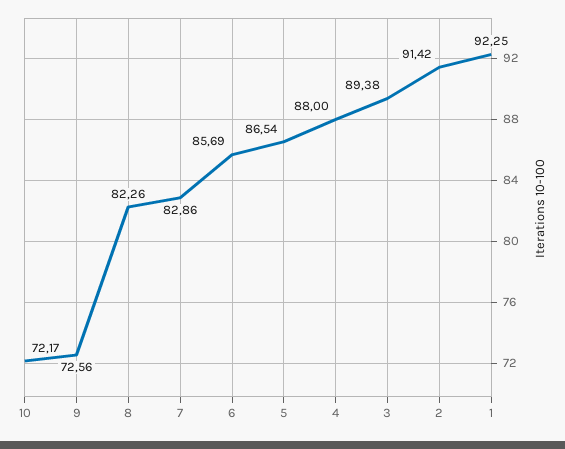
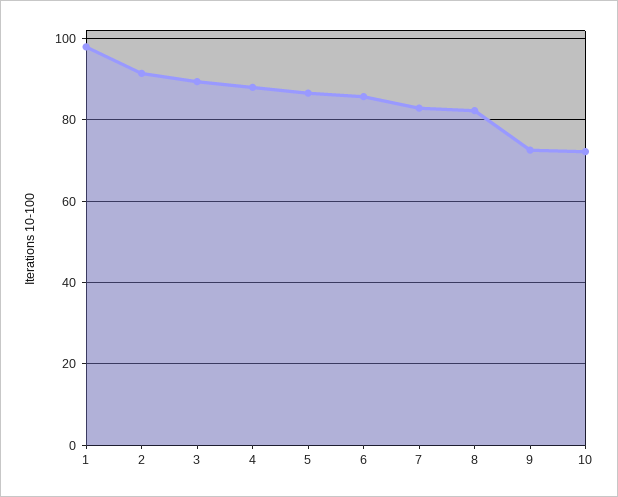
1: 92.25 -> 98

